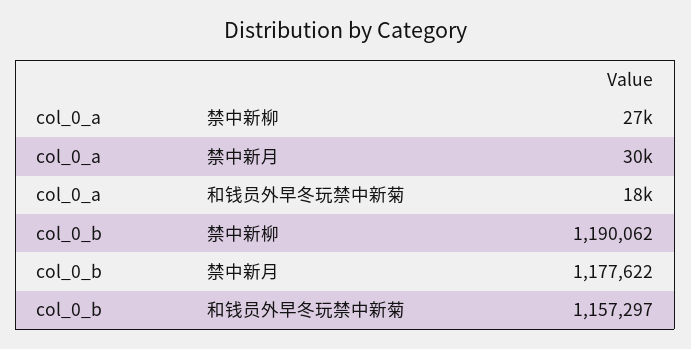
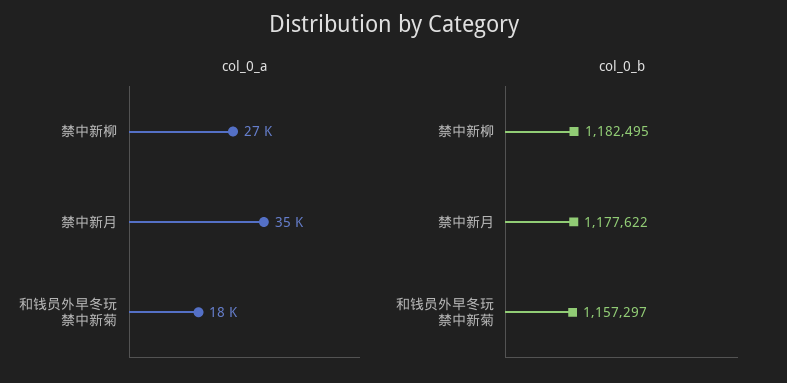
col_0_a, 禁中新月: 30000 -> 35000
col_0_b, 禁中新柳: 1190062 -> 1182495

